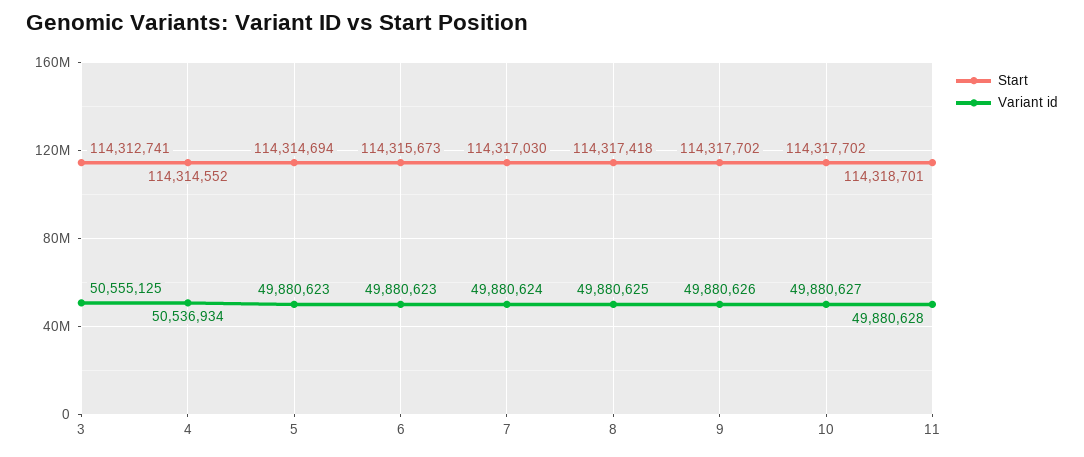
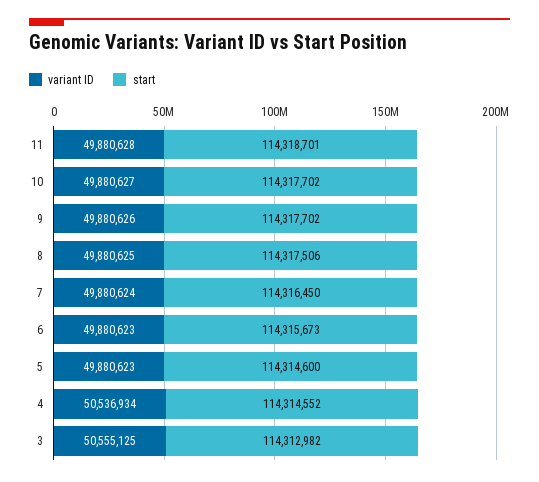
Start, 3: 114312741 -> 114312982
Start, 5: 114314694 -> 114314600
Start, 7: 114317030 -> 114316450
Start, 8: 114317418 -> 114317506

